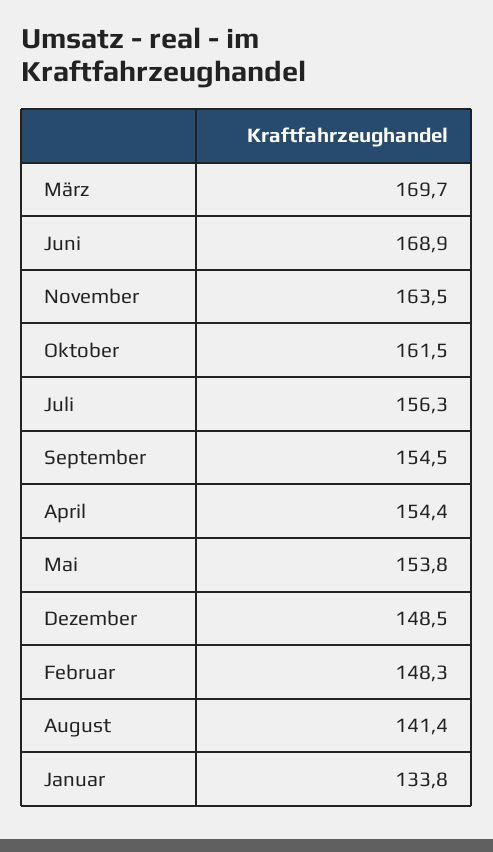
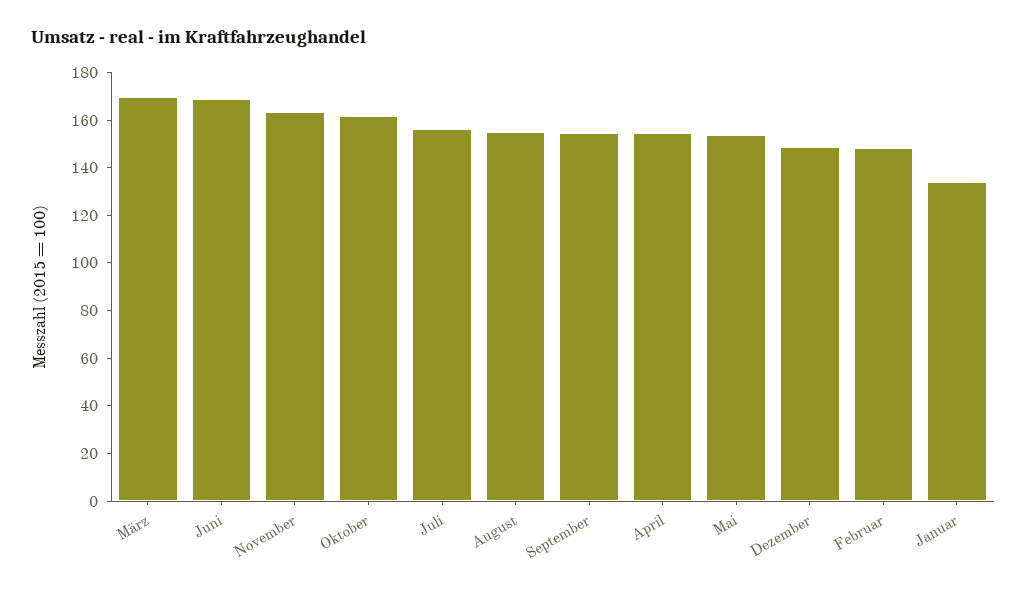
August: 141.4 -> 155

